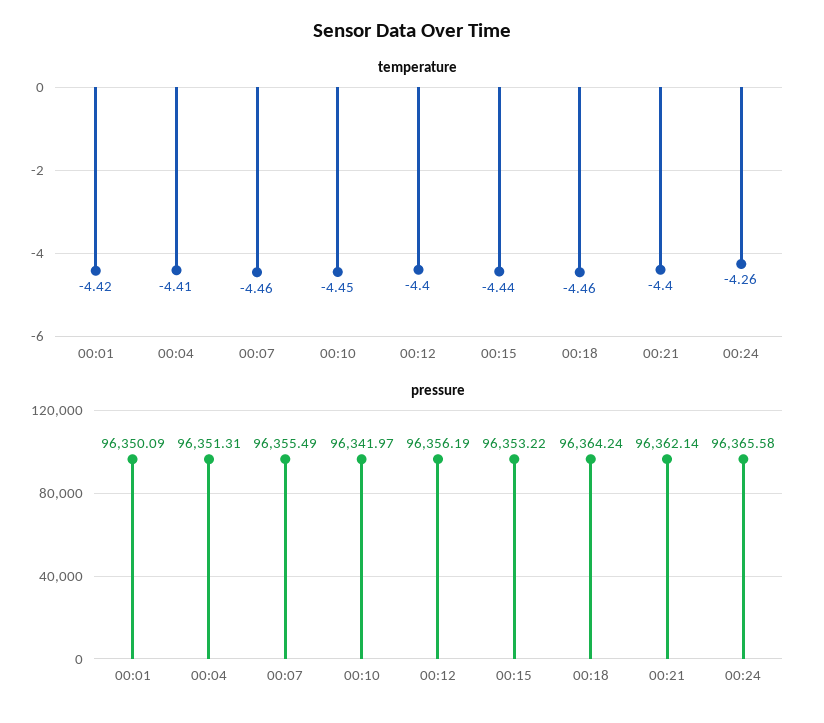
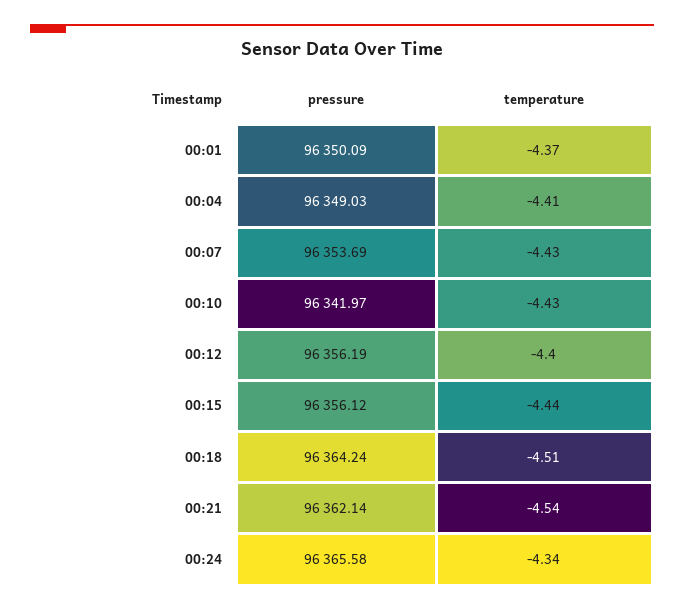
temperature, 00:01: -4.42 -> -4.37
temperature, 00:07: -4.46 -> -4.43
temperature, 00:10: -4.45 -> -4.43
temperature, 00:18: -4.46 -> -4.51
temperature, 00:21: -4.4 -> -4.54
temperature, 00:24: -4.26 -> -4.34
pressure, 00:04: 96351.31 -> 96349.03
pressure, 00:07: 96355.49 -> 96353.69
pressure, 00:15: 96353.22 -> 96356.12

